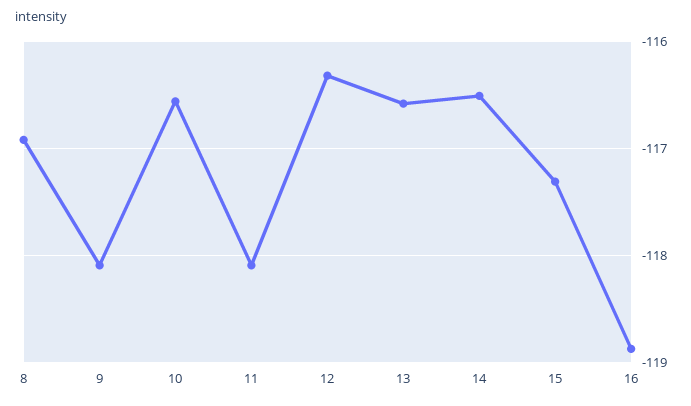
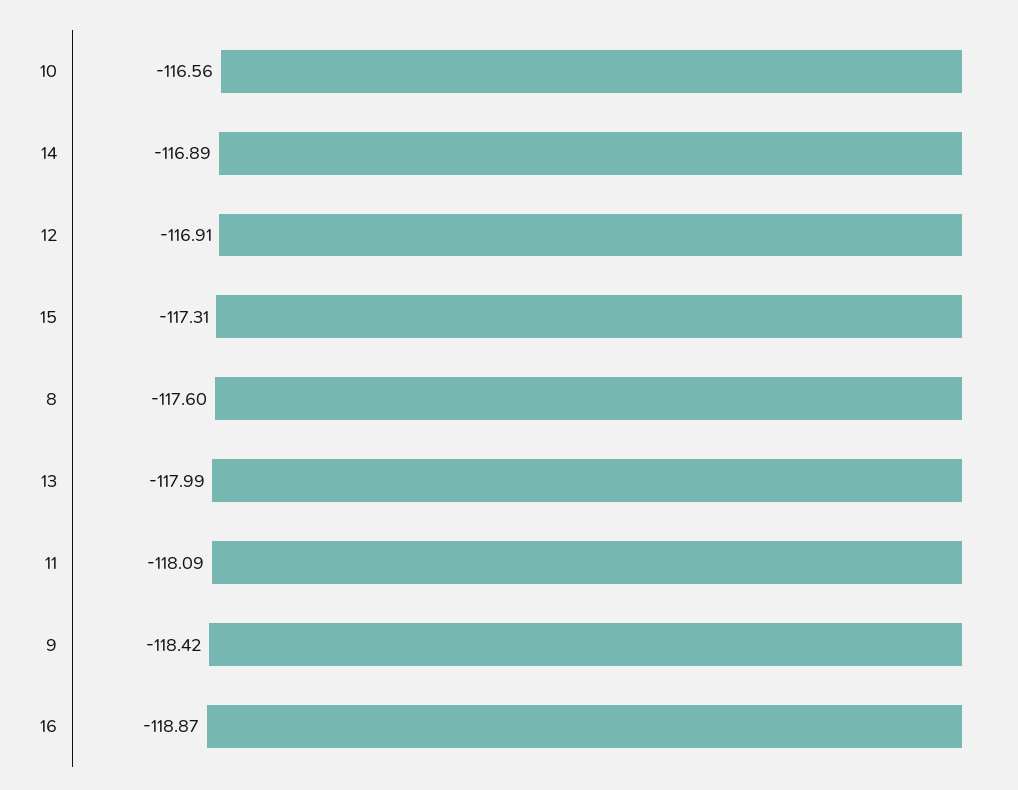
8: -116.9 -> -117.6
9: -118.1 -> -118.42
12: -116.3 -> -116.91
13: -116.6 -> -117.99
14: -116.5 -> -116.89

